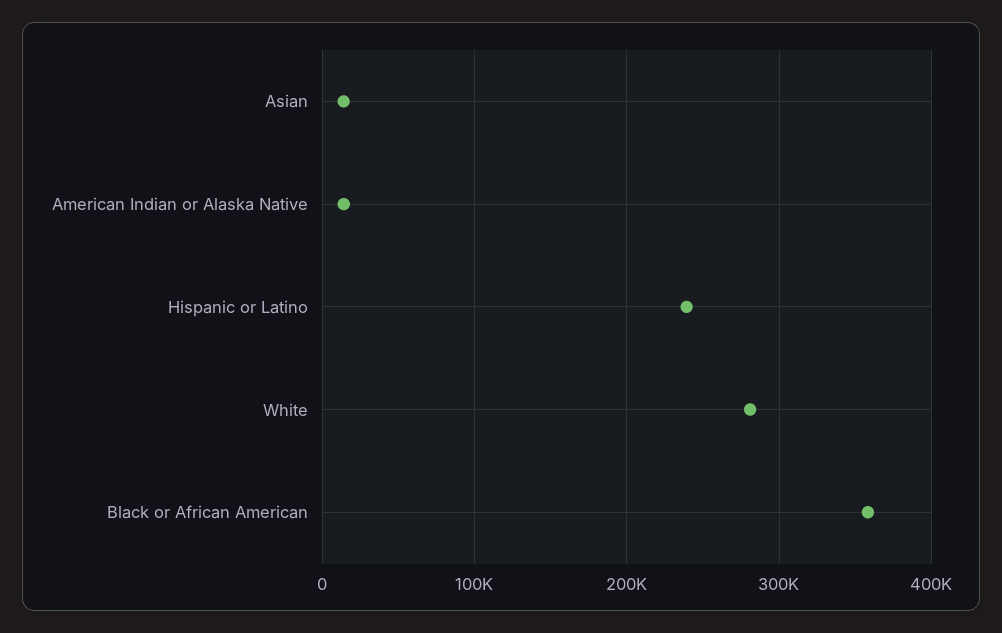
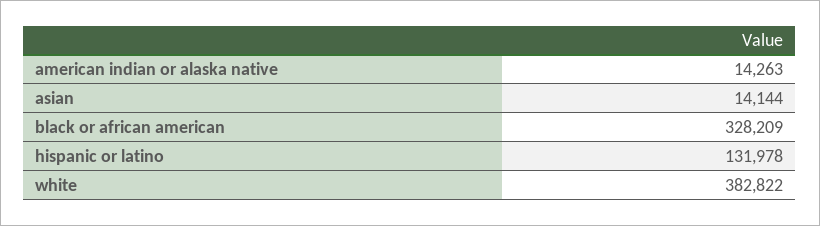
Hispanic or Latino: 240000 -> 131978
White: 280000 -> 382822
Black or African American: 360000 -> 328209

